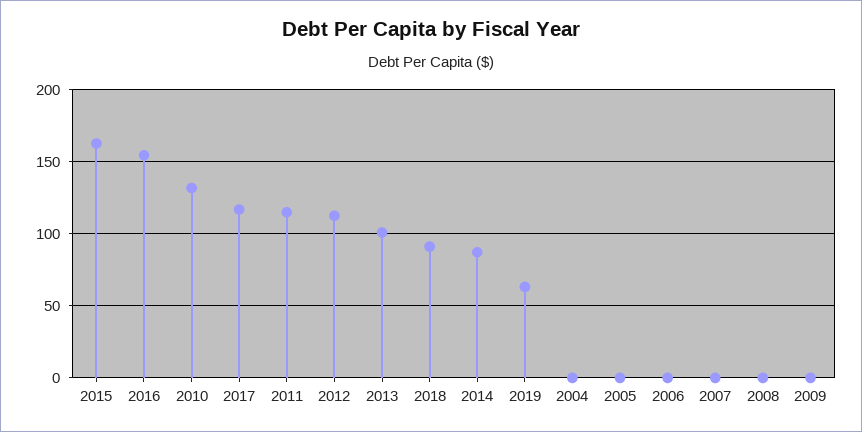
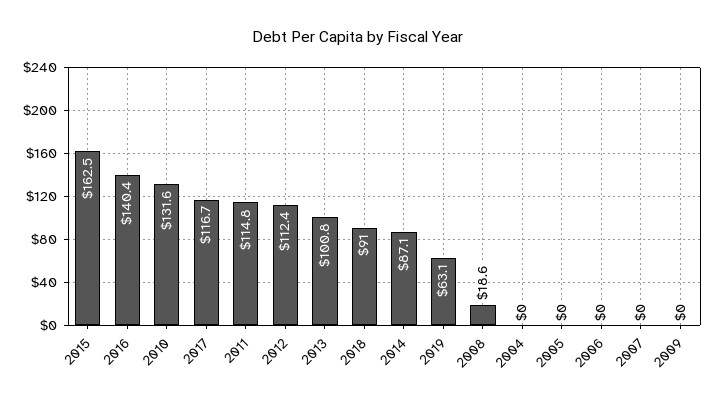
2016: 155 -> 140.4
2008: 0 -> 18.6

